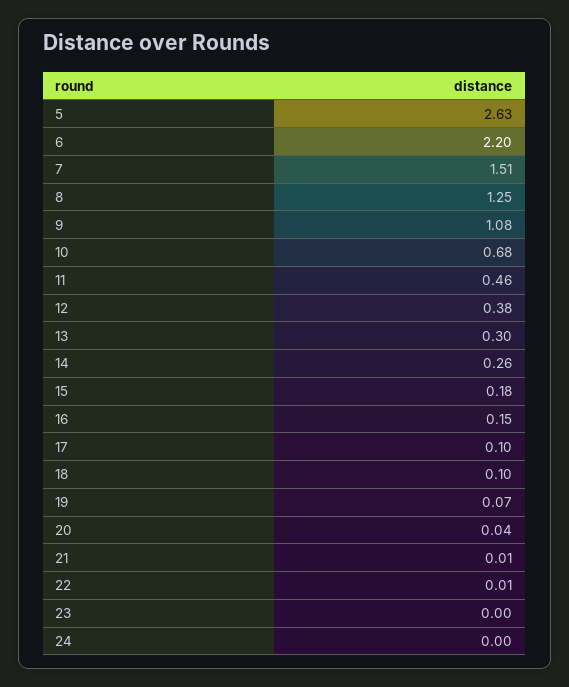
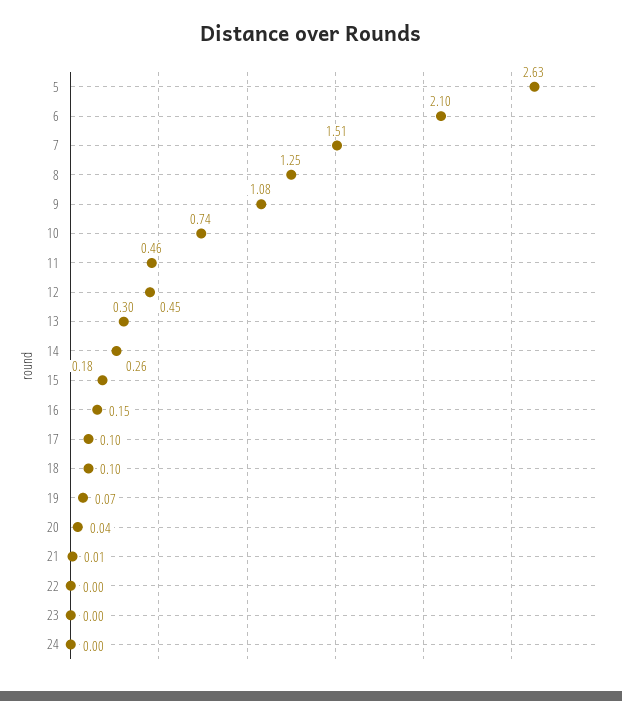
6: 2.2 -> 2.1
10: 0.68 -> 0.74
12: 0.38 -> 0.45
22: 0.01 -> 0

